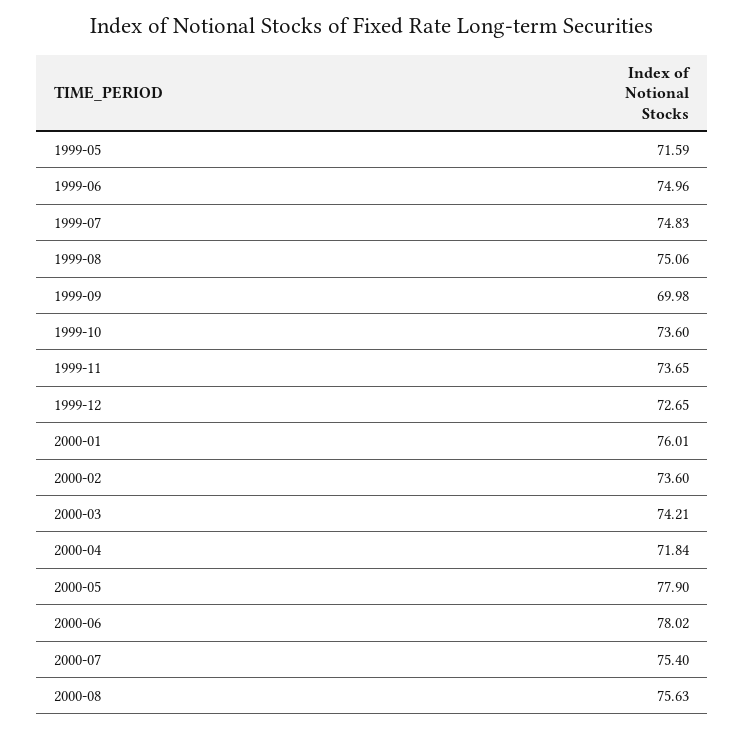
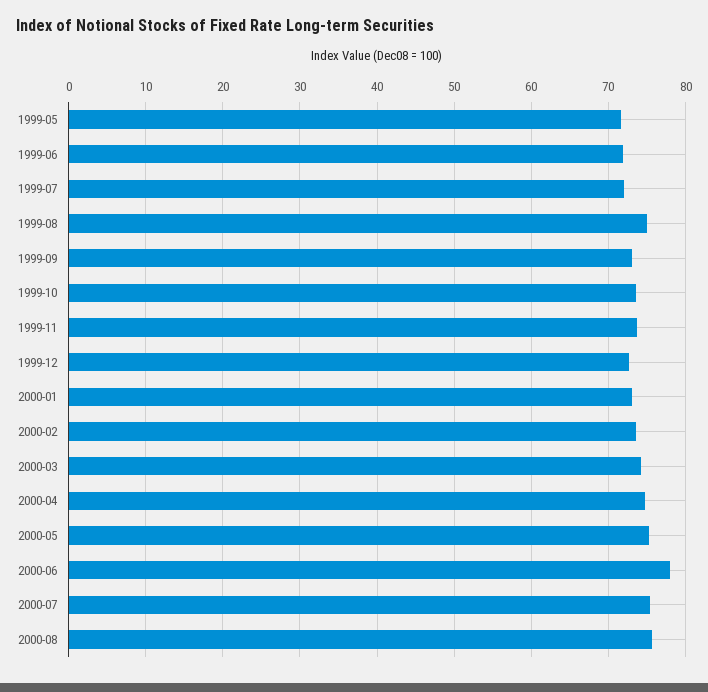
1999-06: 74.96 -> 72
1999-07: 74.83 -> 72
1999-09: 69.98 -> 73
2000-01: 76.01 -> 73
2000-04: 71.84 -> 75
2000-05: 77.9 -> 75

